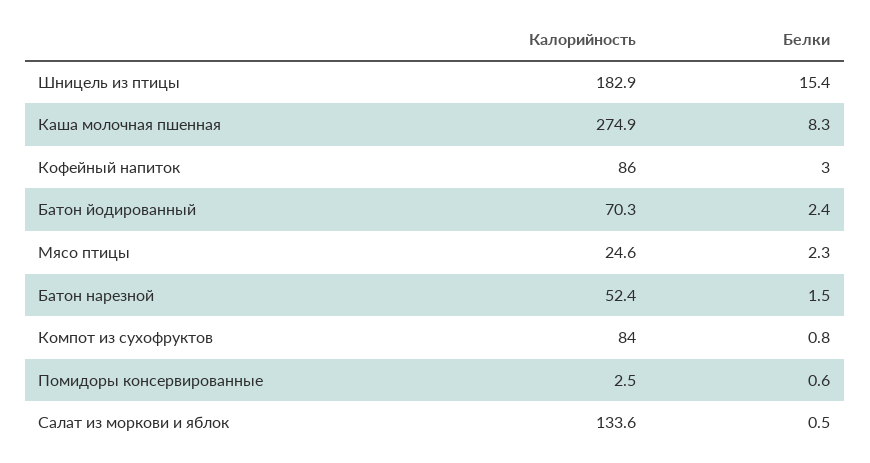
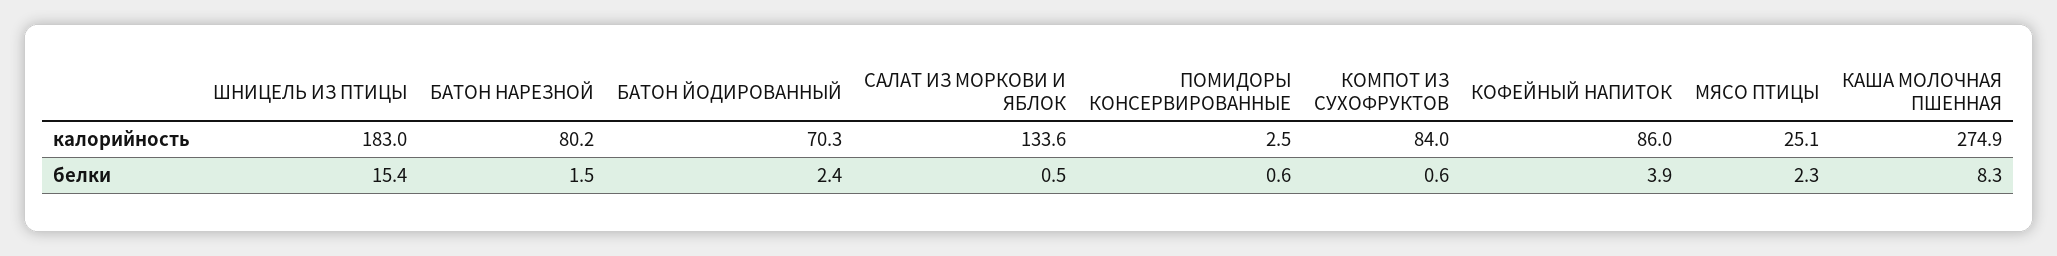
Калорийность, Шницель из птицы: 182.9 -> 183
Белки, Кофейный напиток: 3 -> 3.9
Калорийность, Мясо птицы: 24.6 -> 25.1
Калорийность, Батон нарезной: 52.4 -> 80.2
Белки, Компот из сухофруктов: 0.8 -> 0.6

